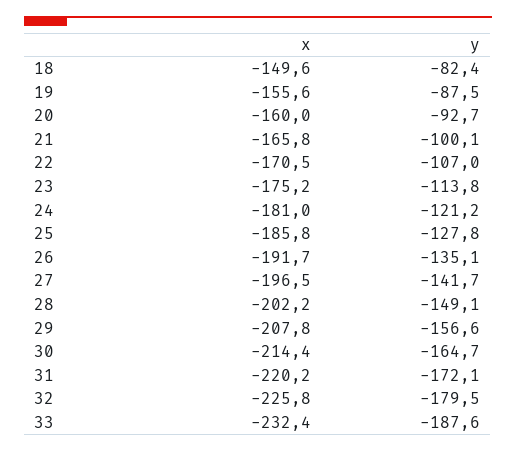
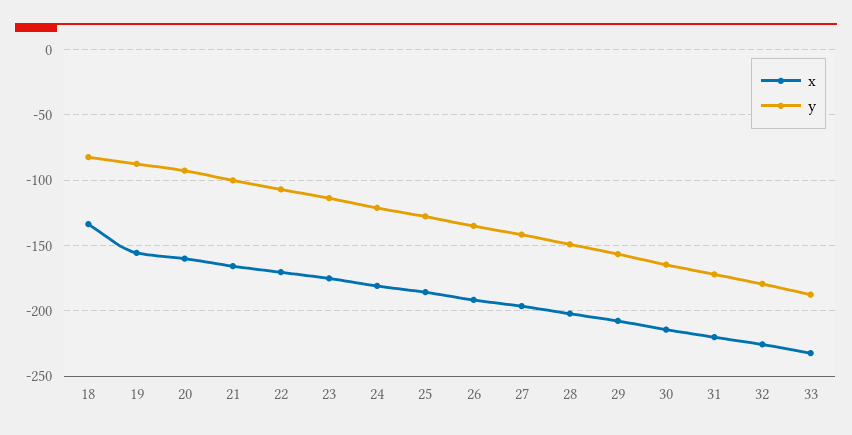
x, 18: -149.6 -> -135

